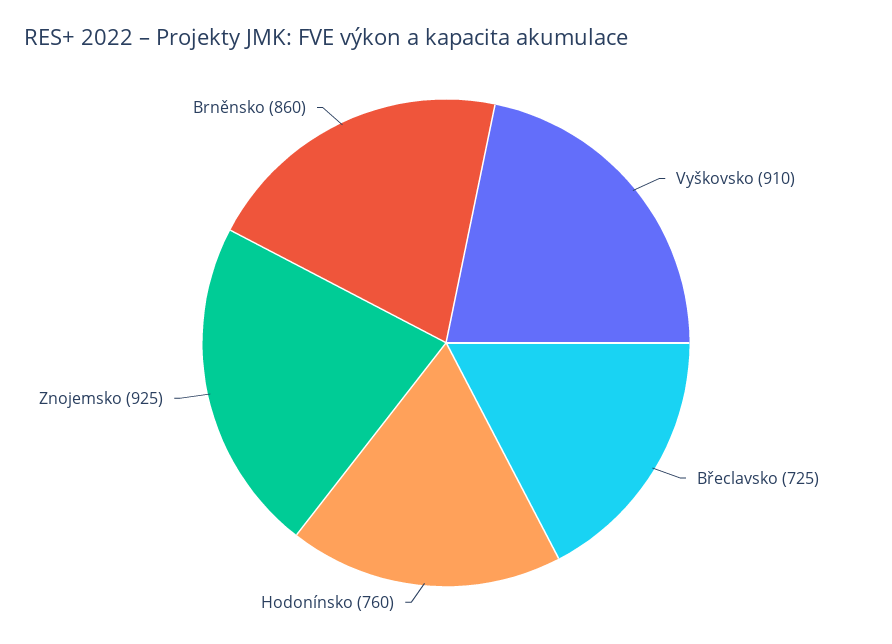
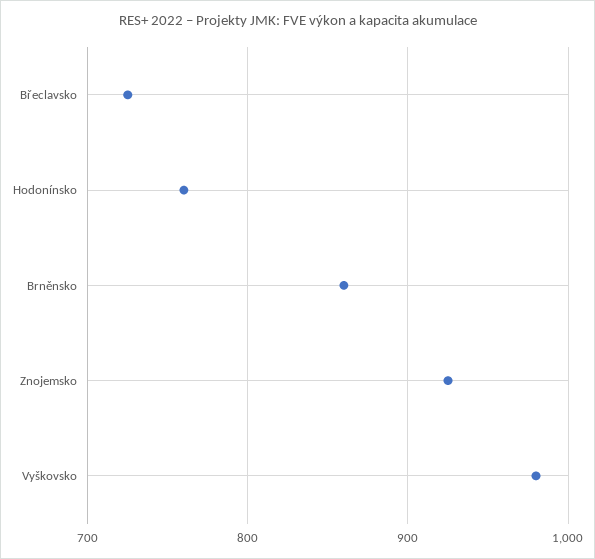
Vyškovsko: 910 -> 980

